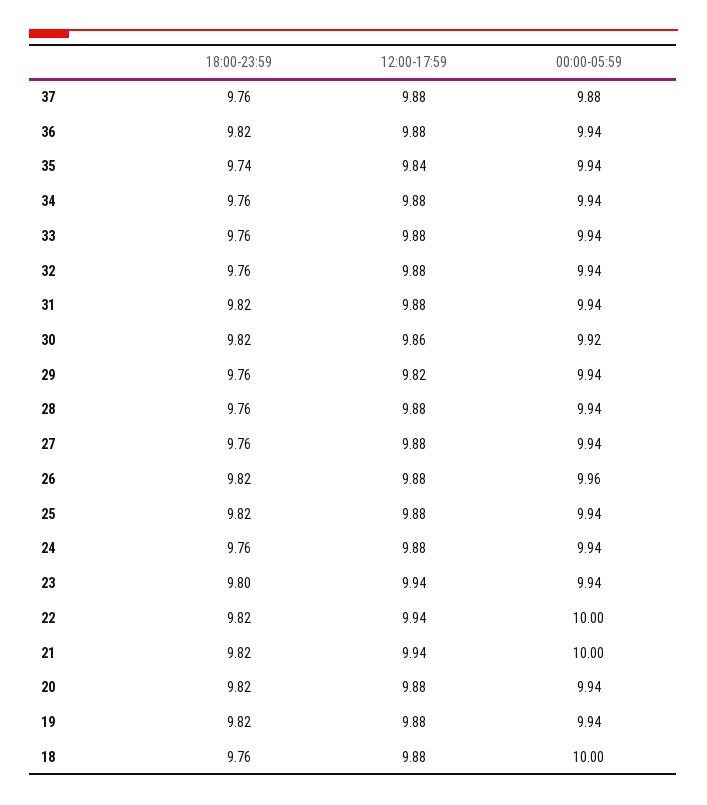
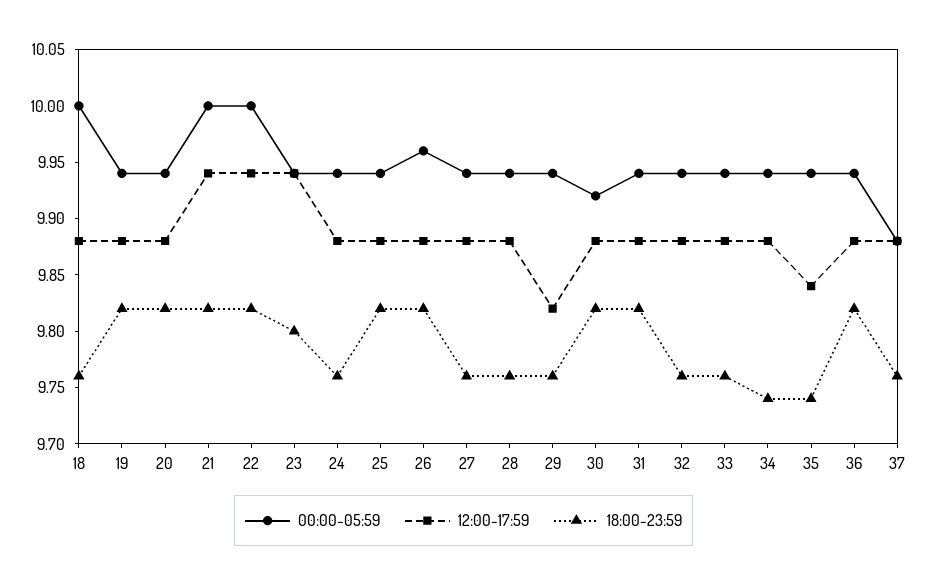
18:00-23:59, 34: 9.76 -> 9.74
12:00-17:59, 30: 9.86 -> 9.88

